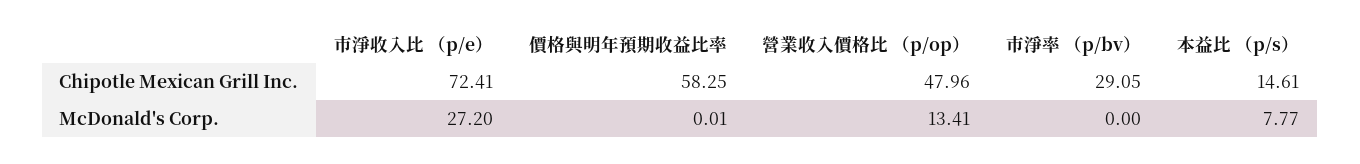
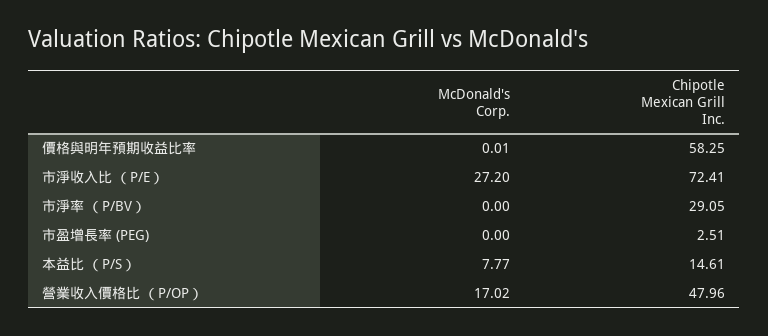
營業收入價格比 （p/op）, McDonald's Corp.: 13.41 -> 17.02
市盈增長率 (PEG), McDonald's Corp.: none -> 0
市盈增長率 (PEG), Chipotle Mexican Grill Inc.: none -> 2.51

